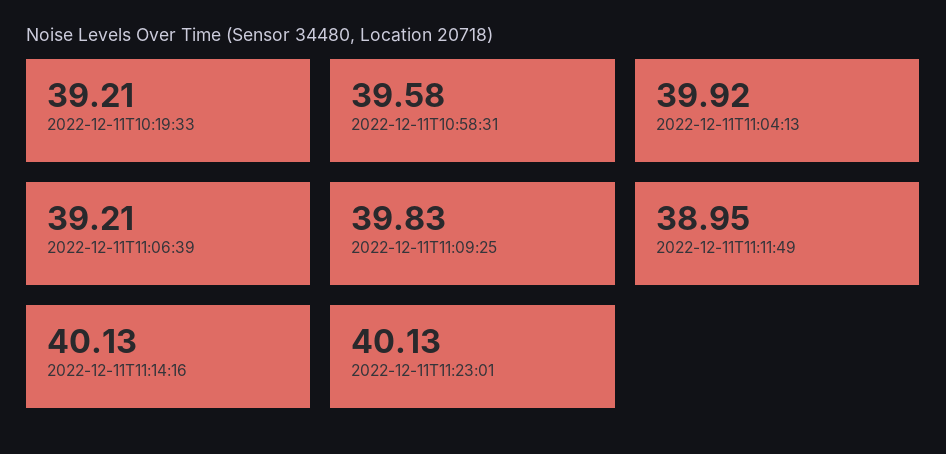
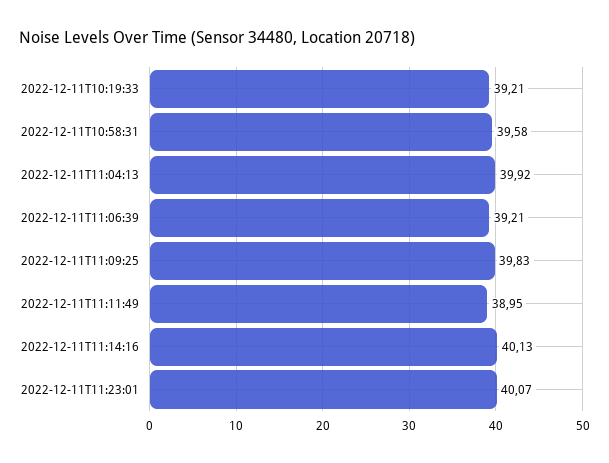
2022-12-11T11:23:01: 40.13 -> 40.07

